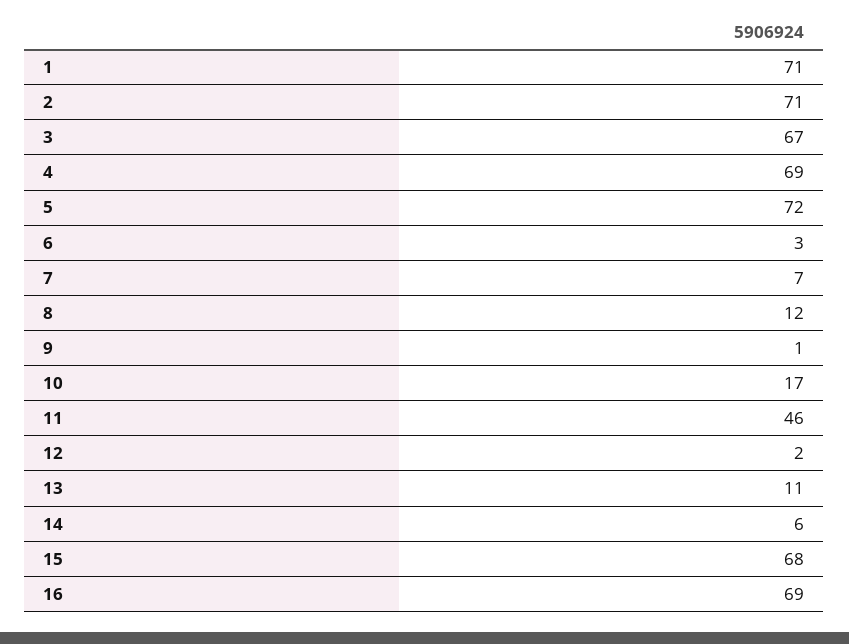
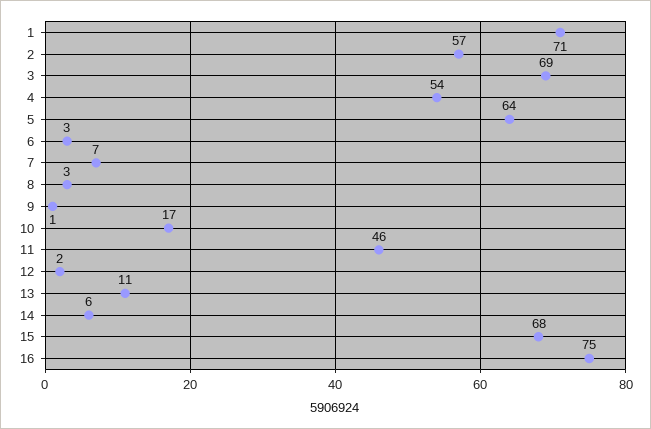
2: 71 -> 57
3: 67 -> 69
4: 69 -> 54
5: 72 -> 64
8: 12 -> 3
16: 69 -> 75

